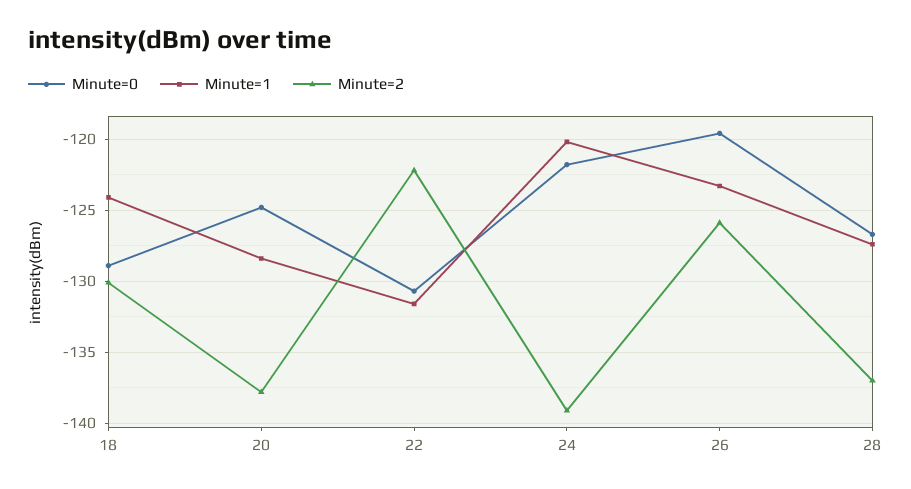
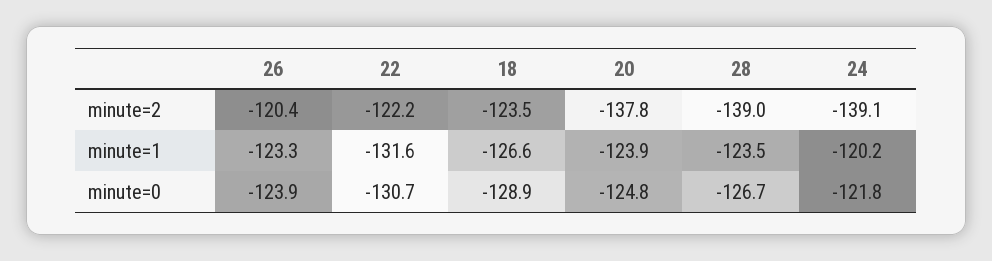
Minute=1, 18: -124 -> -126.6
Minute=2, 18: -130 -> -123.5
Minute=1, 20: -128.5 -> -123.9
Minute=0, 26: -119.5 -> -123.9
Minute=2, 26: -126 -> -120.4
Minute=1, 28: -127.5 -> -123.5
Minute=2, 28: -137 -> -139

